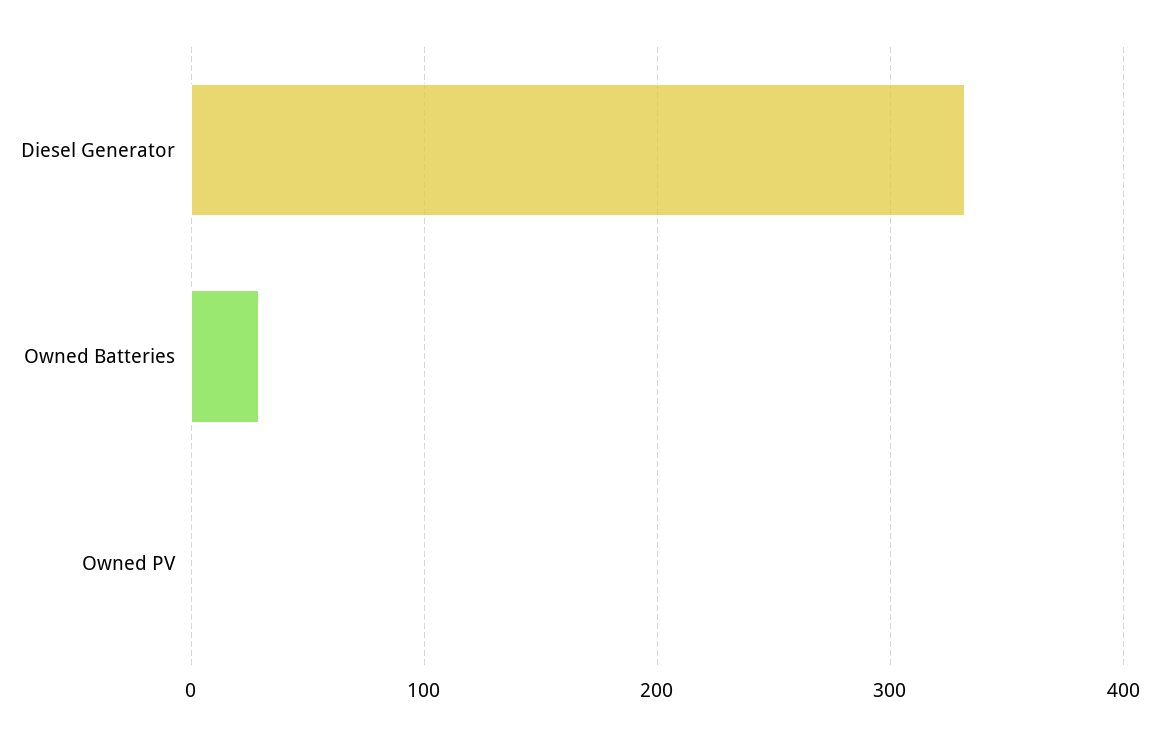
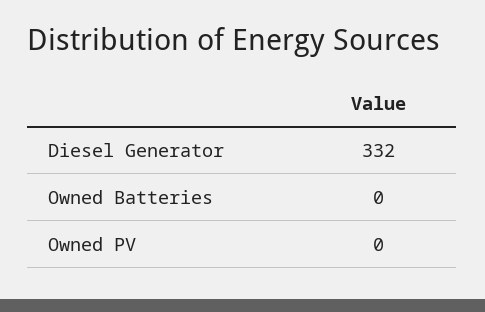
Owned Batteries: 30 -> 0

